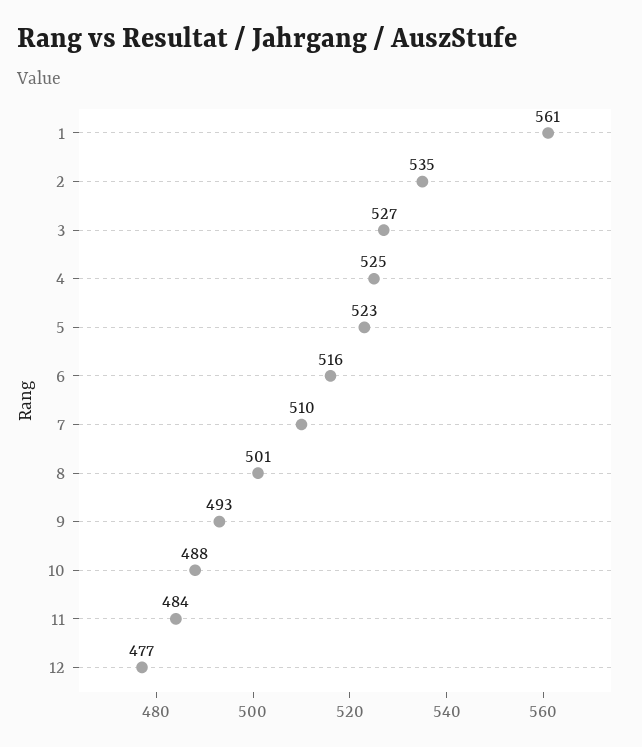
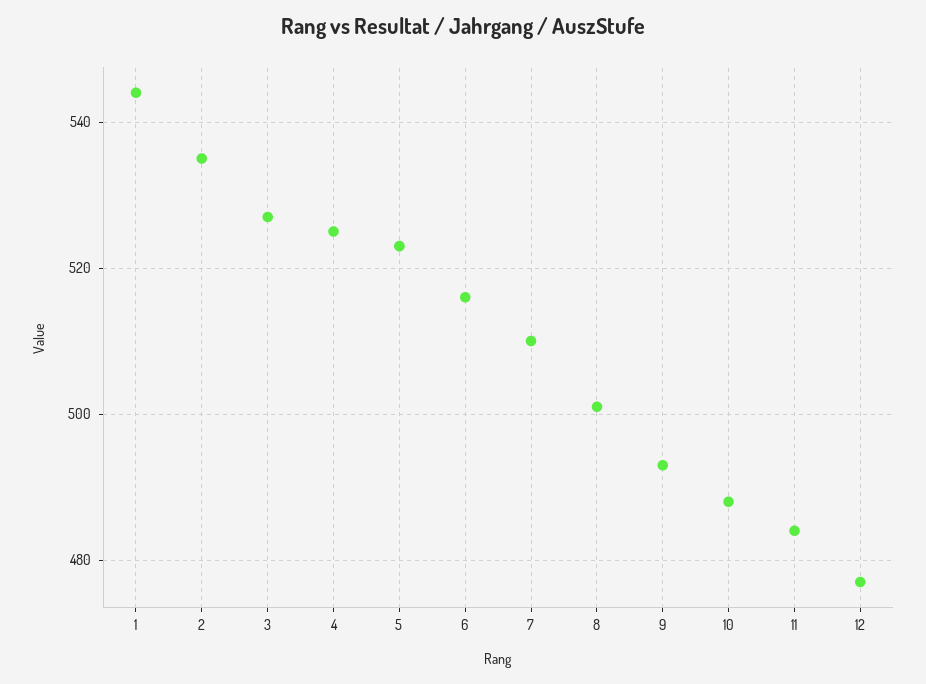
1: 561 -> 545

